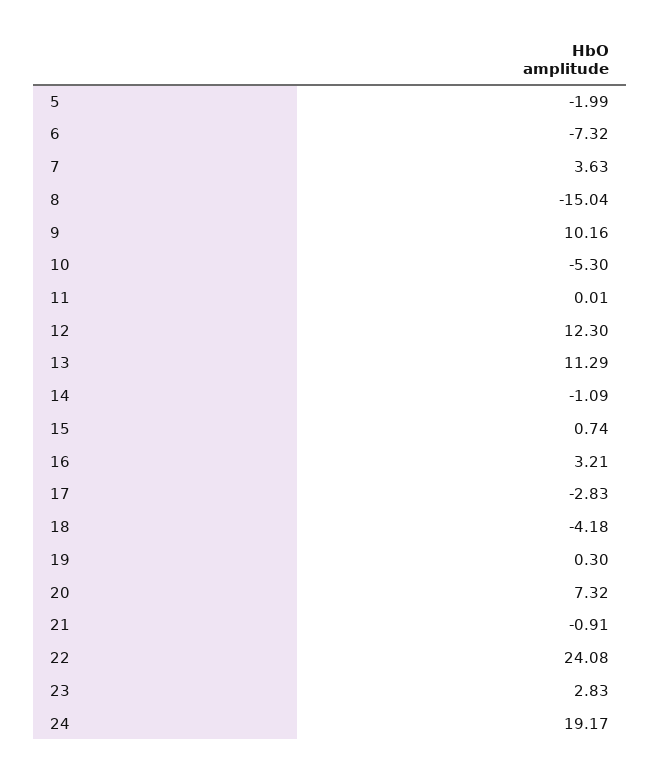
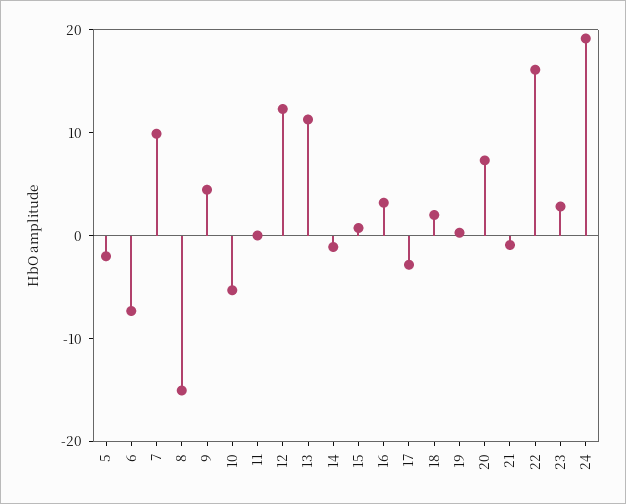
7: 3.63 -> 10
9: 10.16 -> 4
18: -4.18 -> 2
22: 24.08 -> 16

